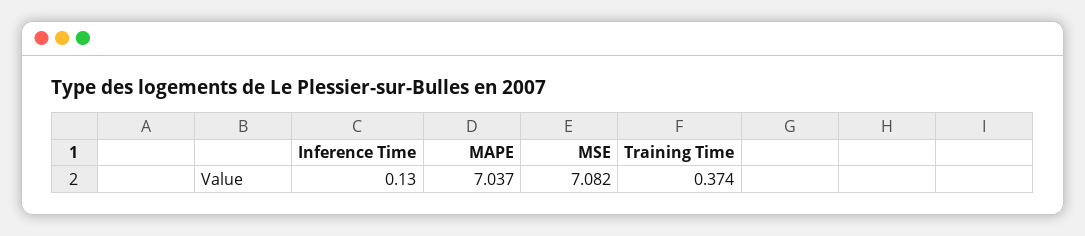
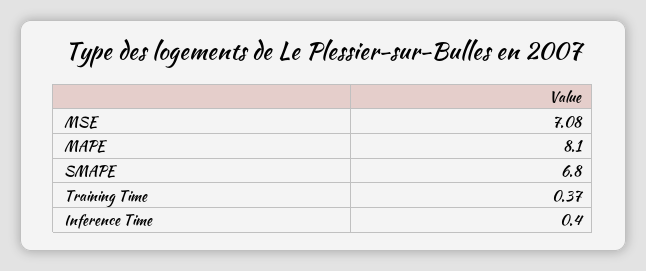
Inference Time: 0.13 -> 0.4
MAPE: 7.037 -> 8.1
SMAPE: none -> 6.8

